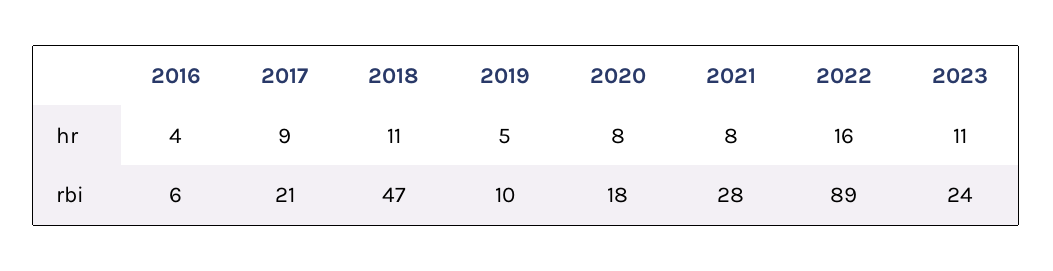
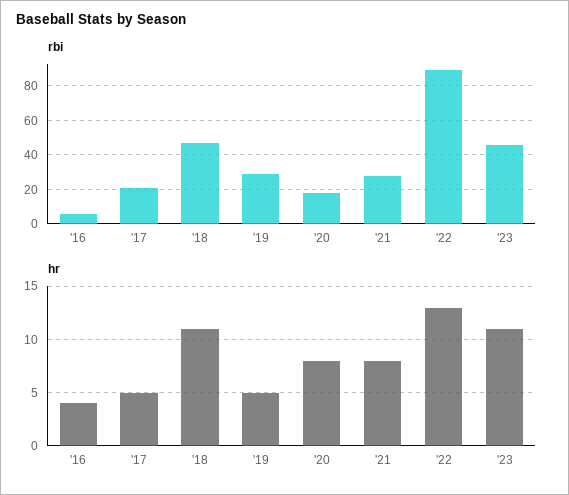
hr, 2017: 9 -> 5
hr, 2022: 16 -> 13
rbi, 2019: 10 -> 30
rbi, 2023: 24 -> 45

